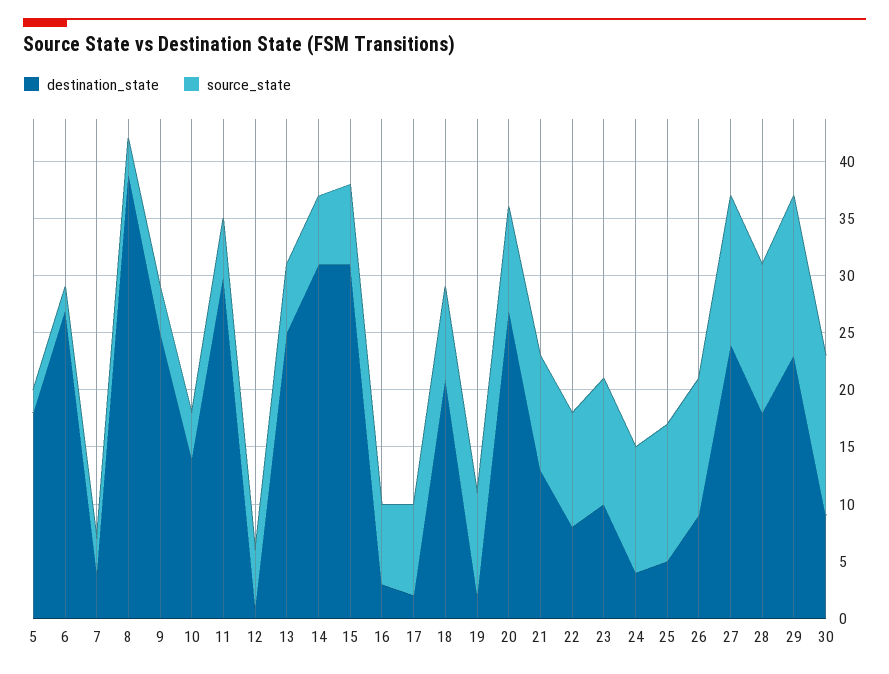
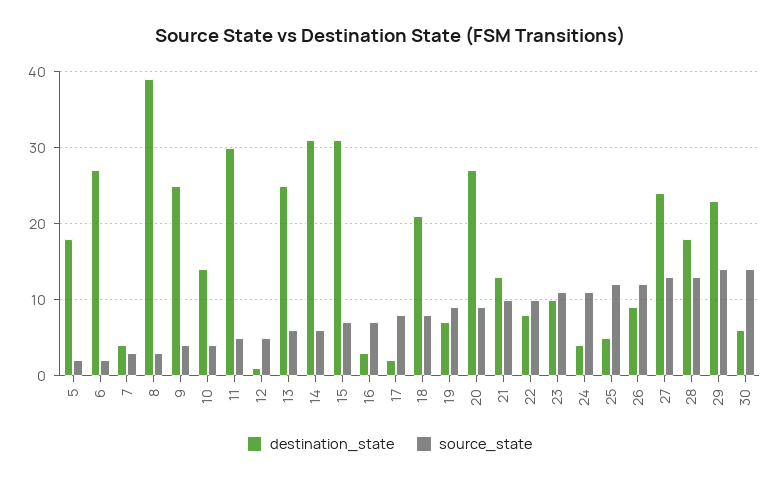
destination_state, 19: 2 -> 7
destination_state, 30: 9 -> 6

